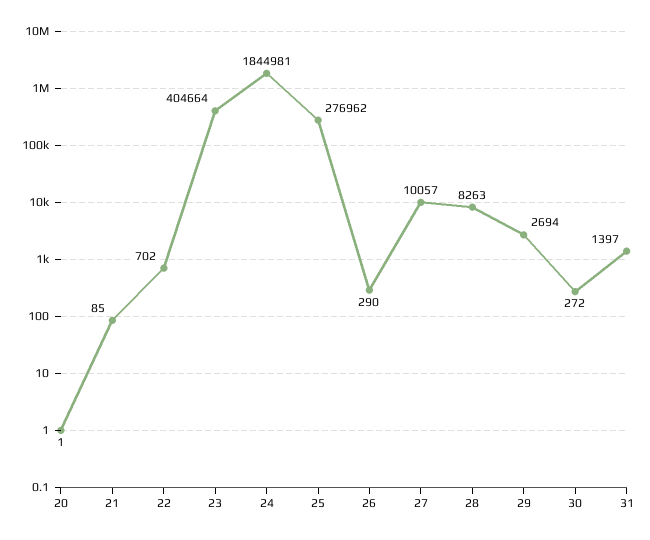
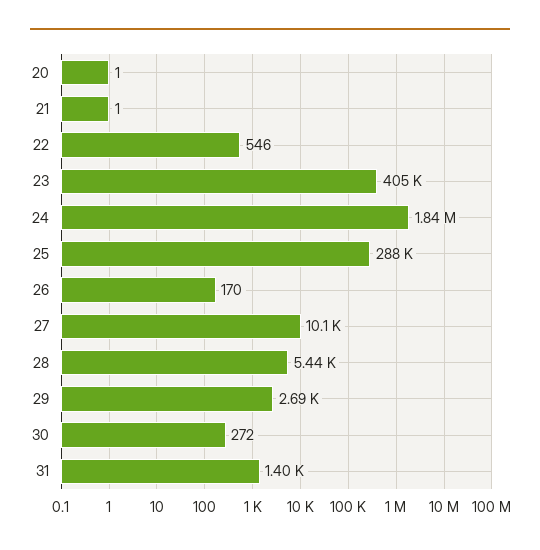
21: 85 -> 1
22: 702 -> 546
25: 276962 -> 288000
26: 290 -> 170
28: 8263 -> 5440

